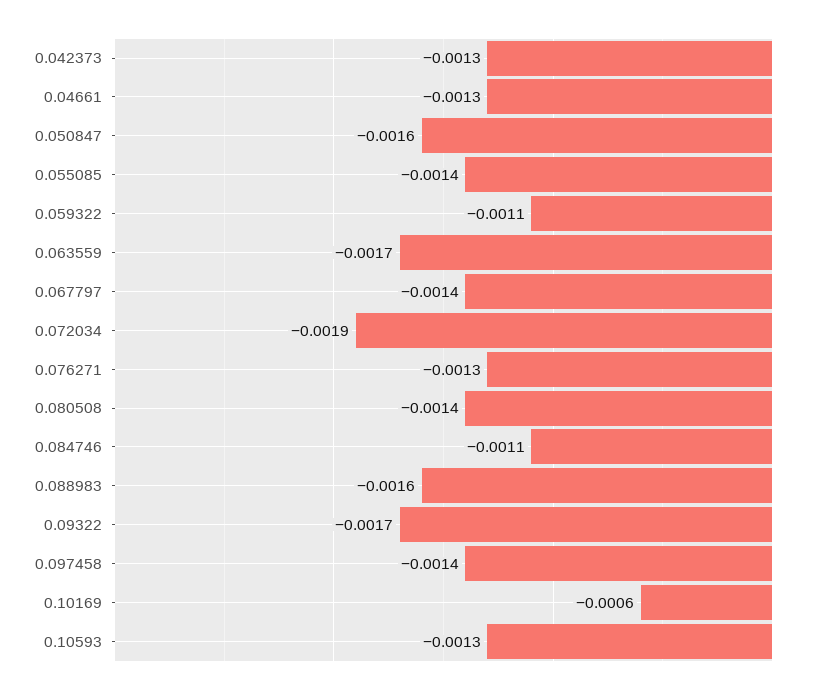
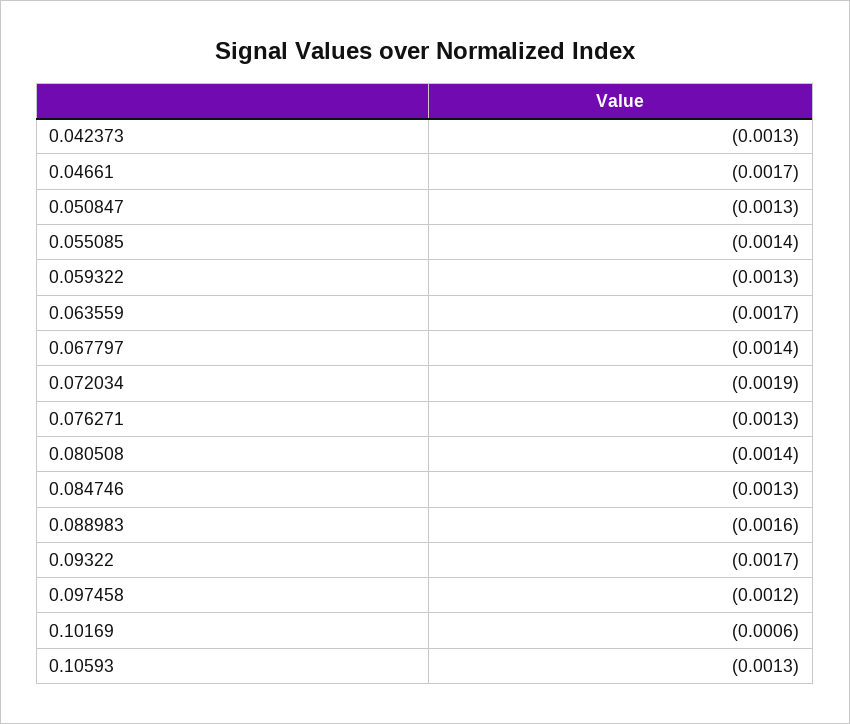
0.04661: -0.0013 -> -0.0017
0.050847: -0.0016 -> -0.0013
0.059322: -0.0011 -> -0.0013
0.084746: -0.0011 -> -0.0013
0.097458: -0.0014 -> -0.0012

